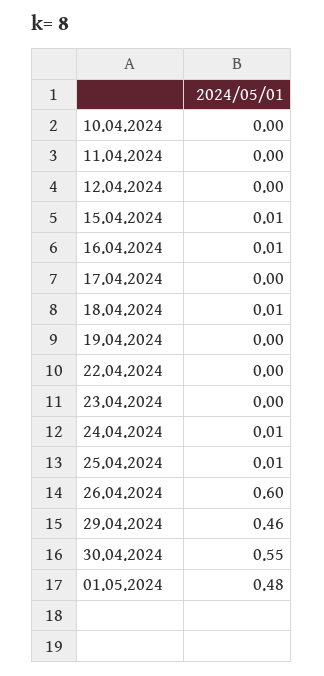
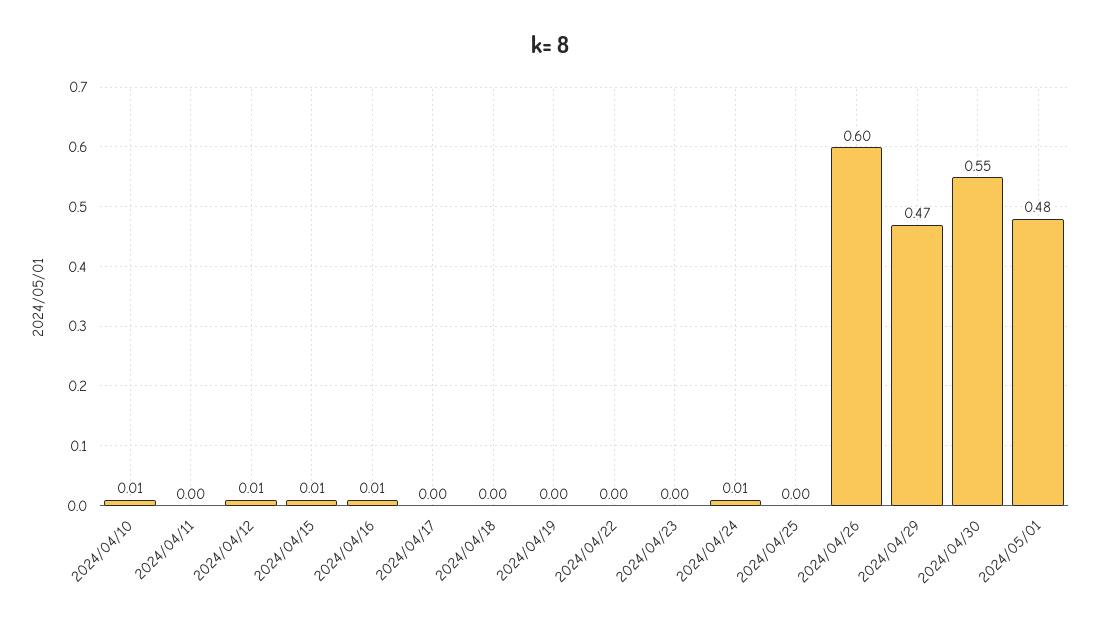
10.04.2024: 0 -> 0.01
12.04.2024: 0 -> 0.01
18.04.2024: 0.01 -> 0
25.04.2024: 0.01 -> 0
29.04.2024: 0.46 -> 0.47

